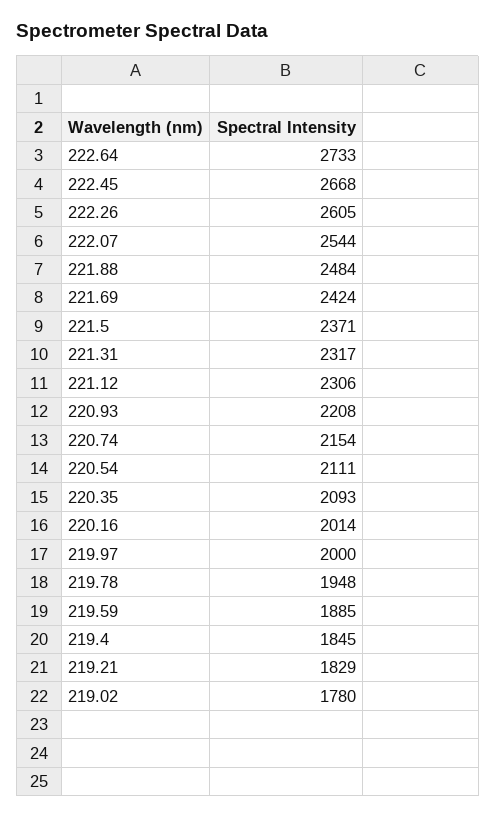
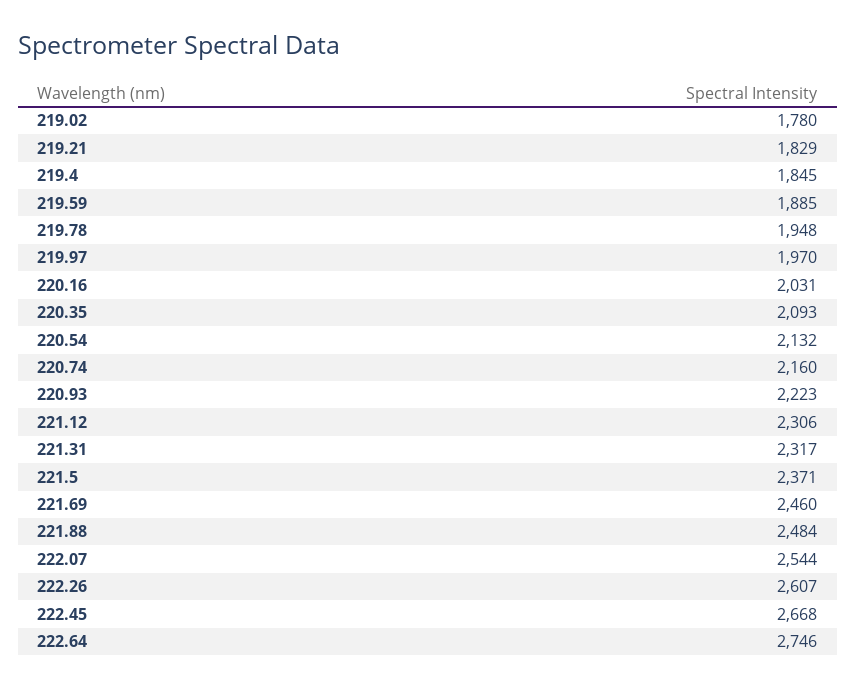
222.64: 2733 -> 2746
222.26: 2605 -> 2607
221.69: 2424 -> 2460
220.93: 2208 -> 2223
220.74: 2154 -> 2160
220.54: 2111 -> 2132
220.16: 2014 -> 2031
219.97: 2000 -> 1970

